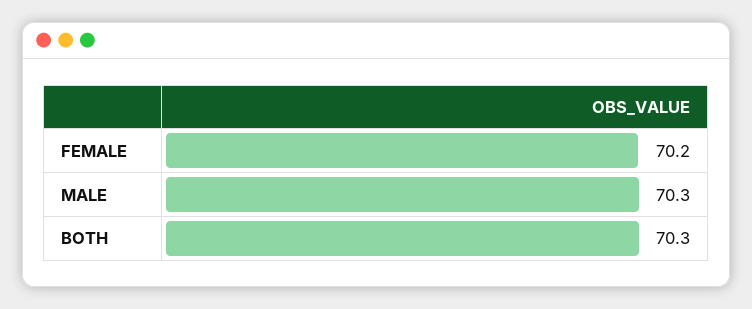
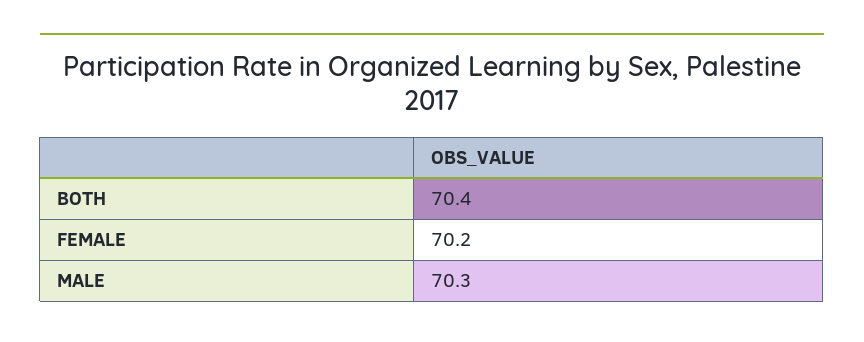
BOTH: 70.3 -> 70.4

